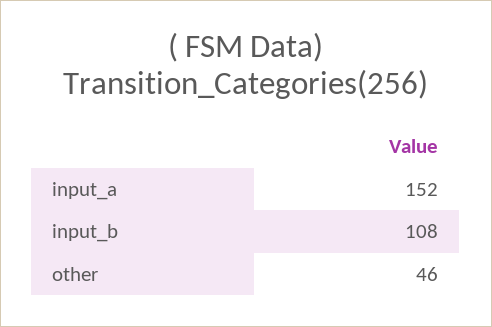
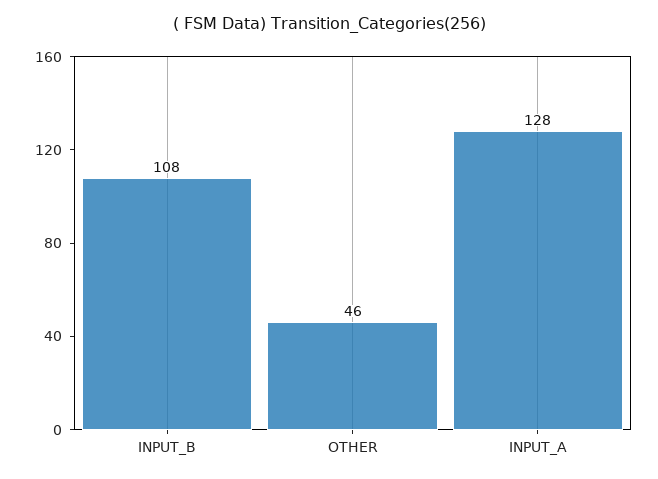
input_a: 152 -> 128

